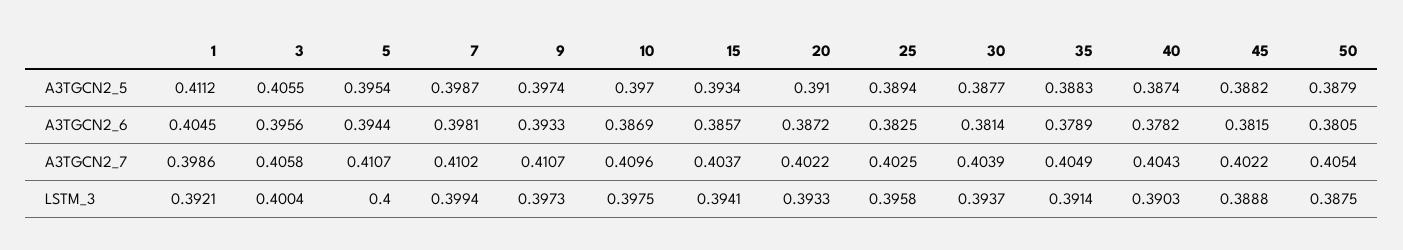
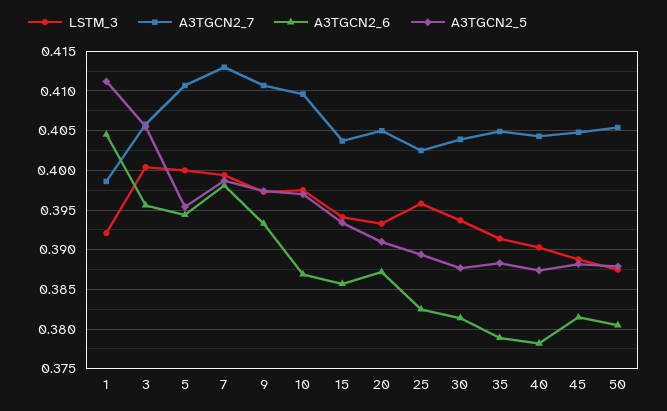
A3TGCN2_7, 7: 0.4102 -> 0.413
A3TGCN2_7, 20: 0.4022 -> 0.405
A3TGCN2_7, 45: 0.4022 -> 0.405

